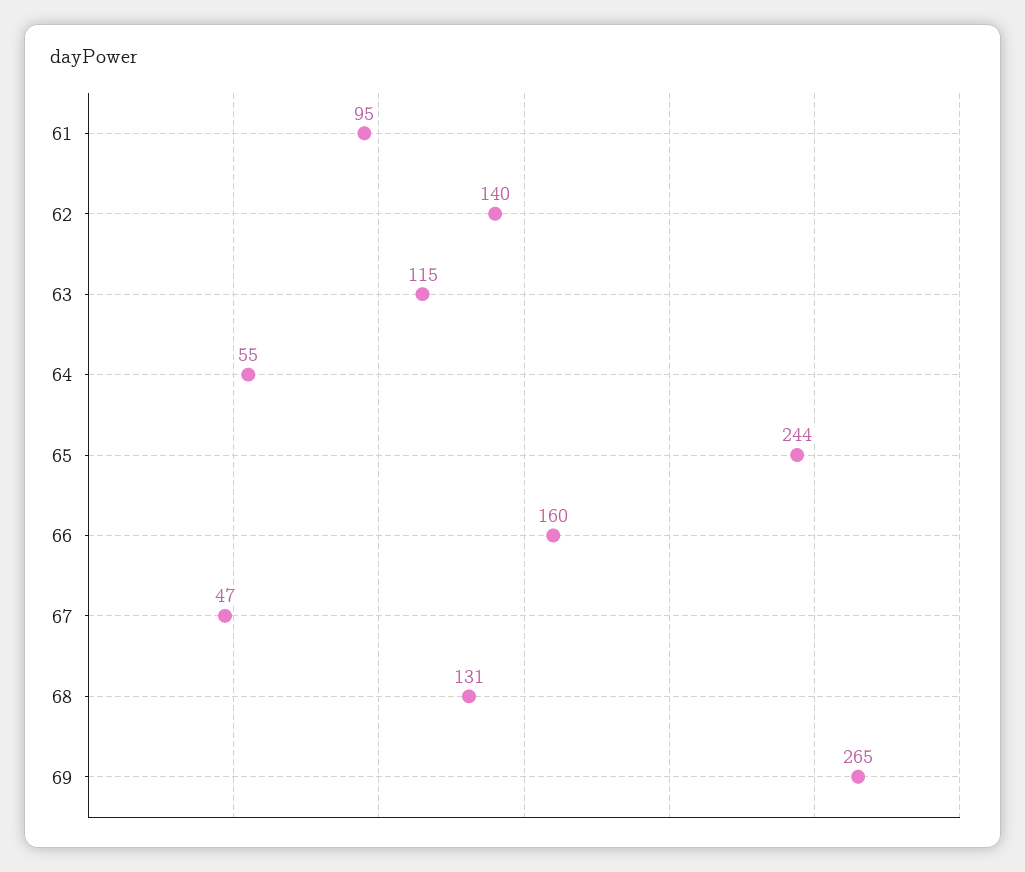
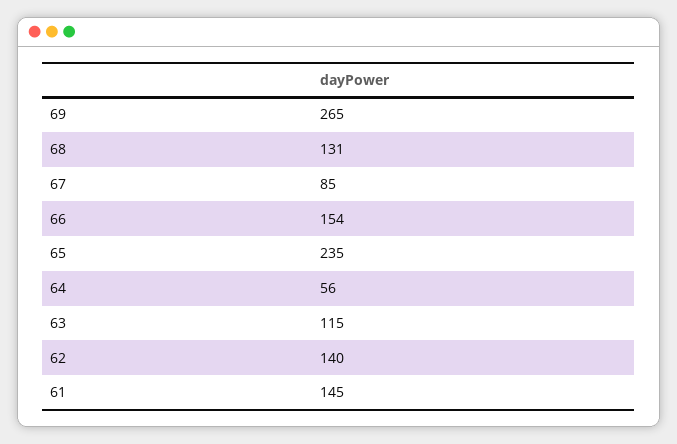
61: 95 -> 145
64: 55 -> 56
65: 244 -> 235
66: 160 -> 154
67: 47 -> 85

